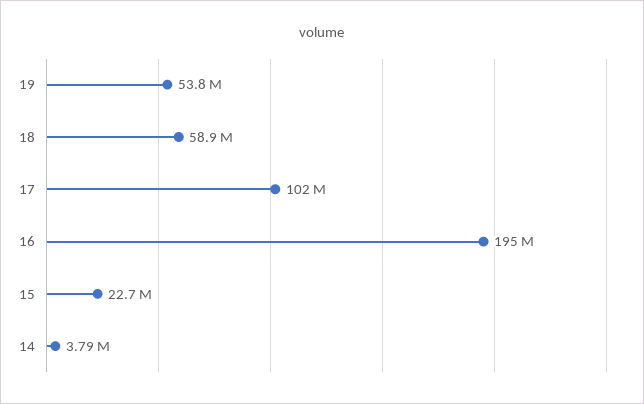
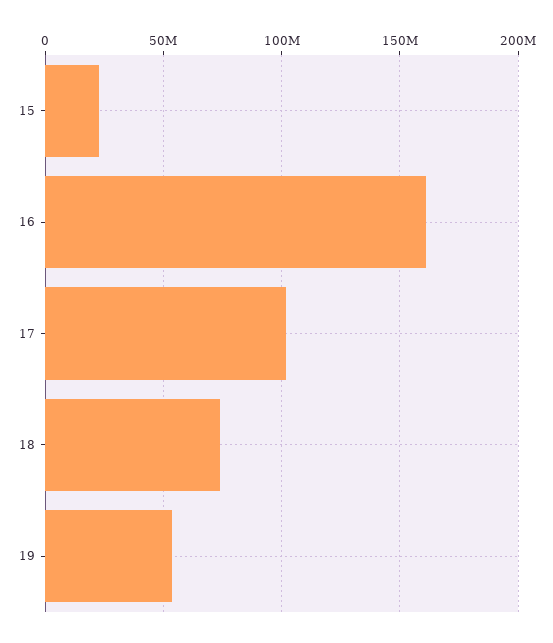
18: 58900000 -> 75000000
16: 195000000 -> 160000000
14: 3790000 -> none

